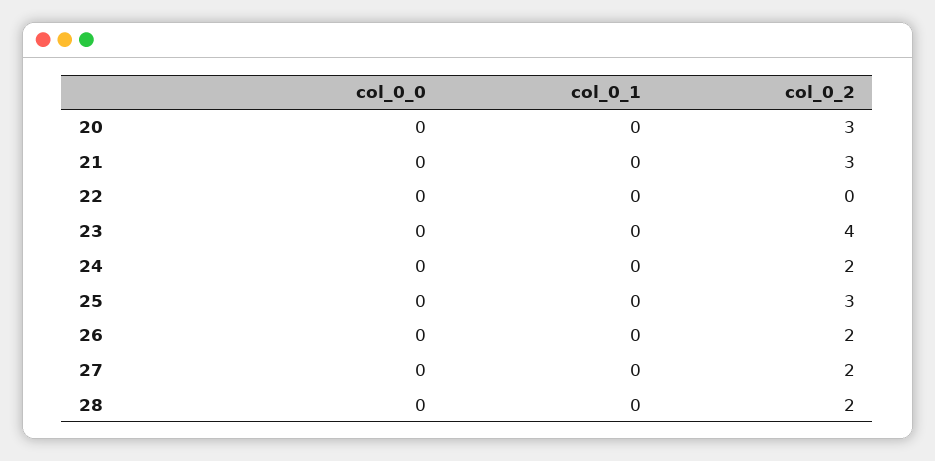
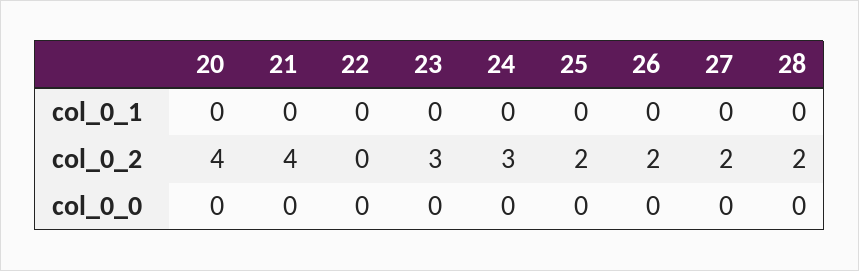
col_0_2, 20: 3 -> 4
col_0_2, 21: 3 -> 4
col_0_2, 23: 4 -> 3
col_0_2, 24: 2 -> 3
col_0_2, 25: 3 -> 2

